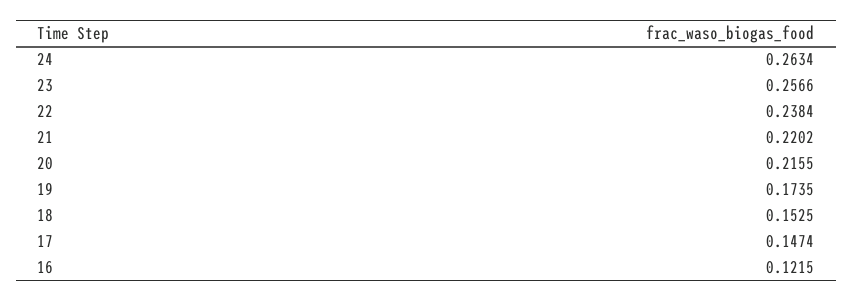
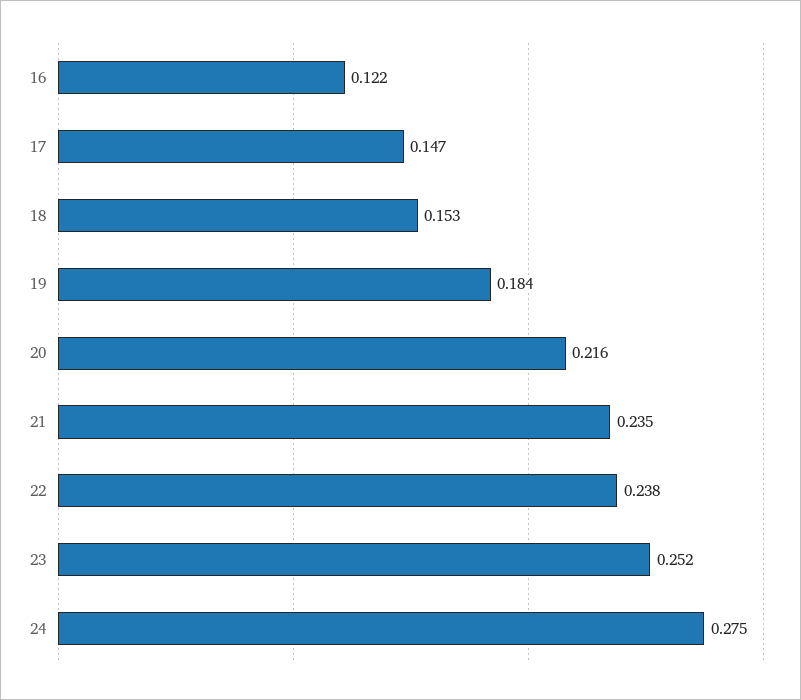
24: 0.2634 -> 0.275
23: 0.2566 -> 0.252
21: 0.2202 -> 0.235
19: 0.1735 -> 0.184

